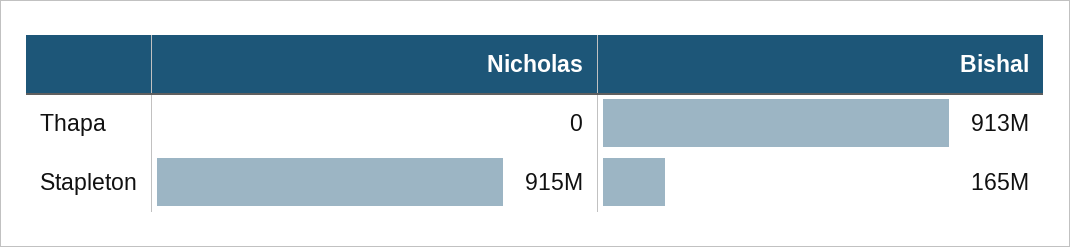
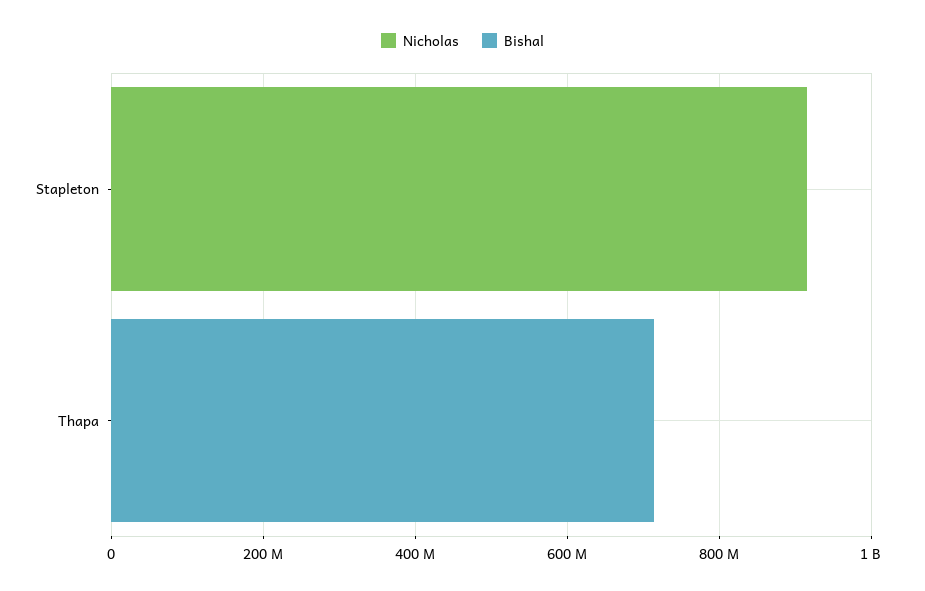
Bishal, Thapa: 913000000 -> 700000000
Bishal, Stapleton: 165000000 -> 0

